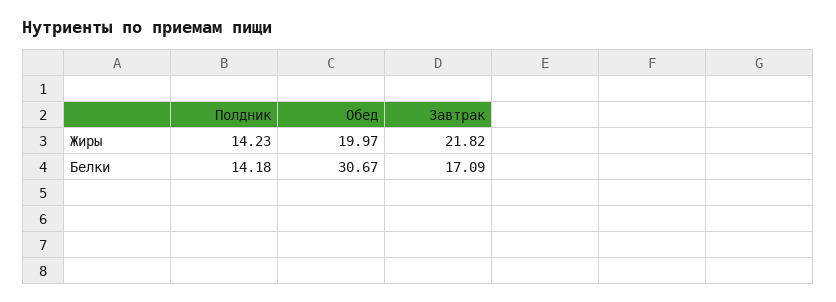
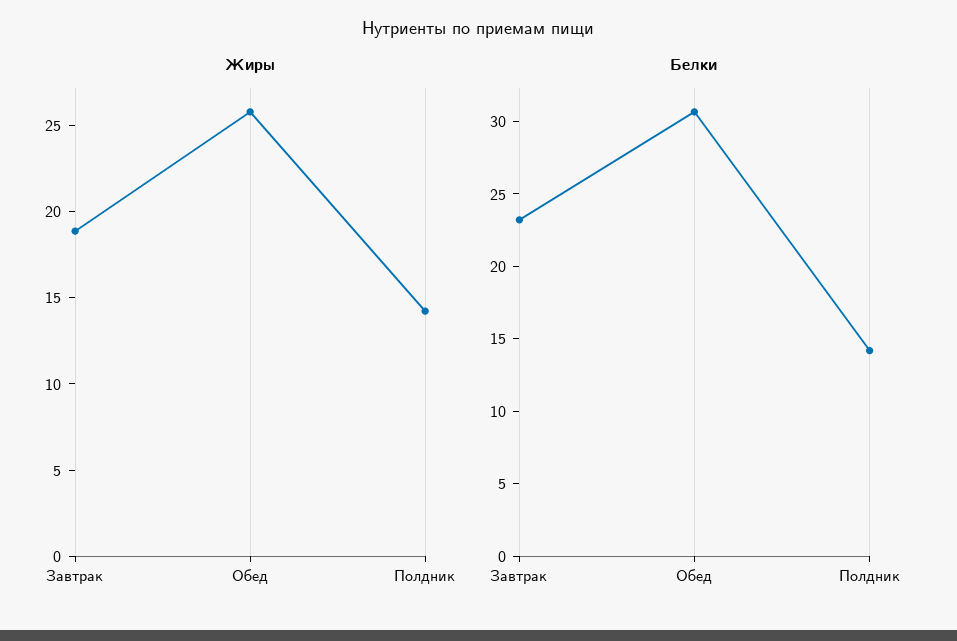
Жиры, Обед: 19.97 -> 26
Жиры, Завтрак: 21.82 -> 19
Белки, Завтрак: 17.09 -> 23

